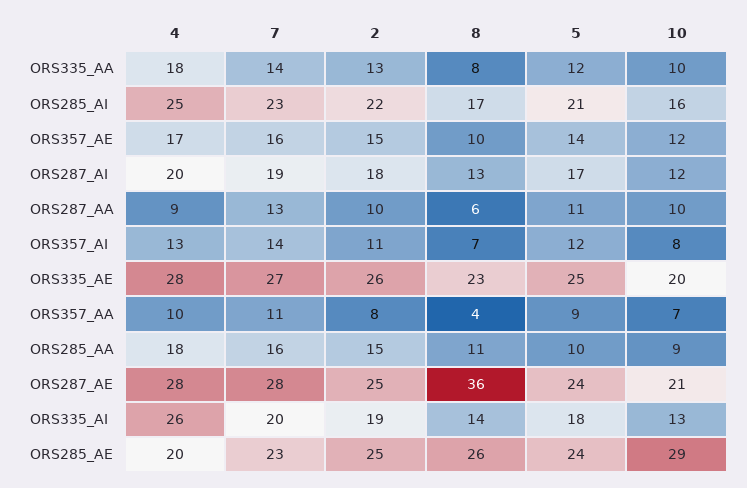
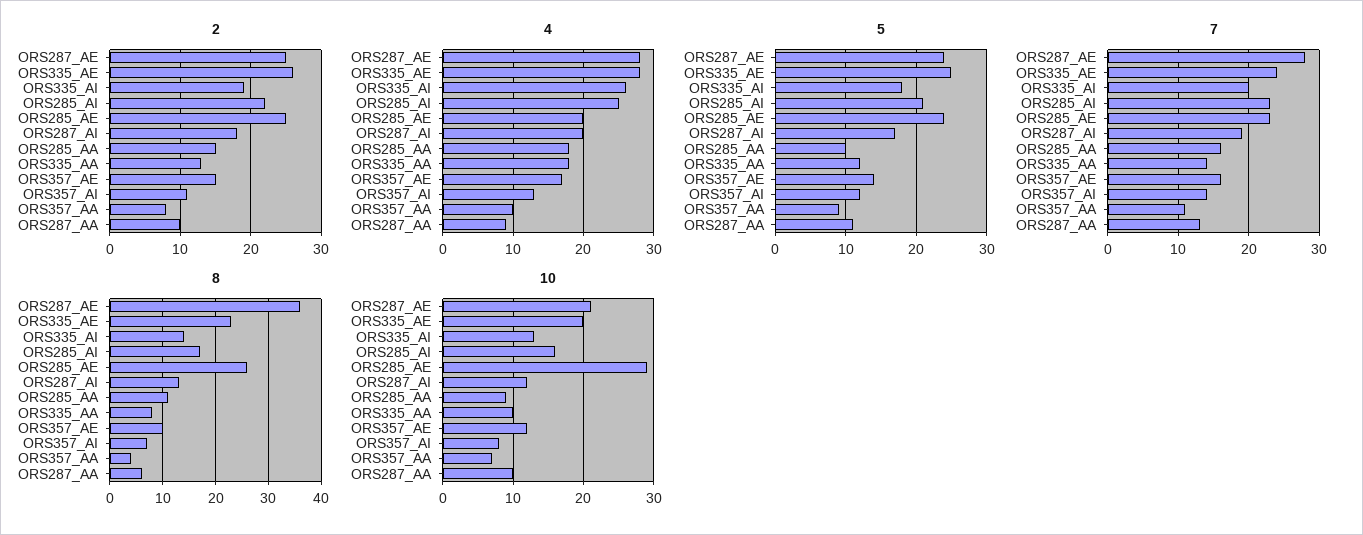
7, ORS335_AE: 27 -> 24

